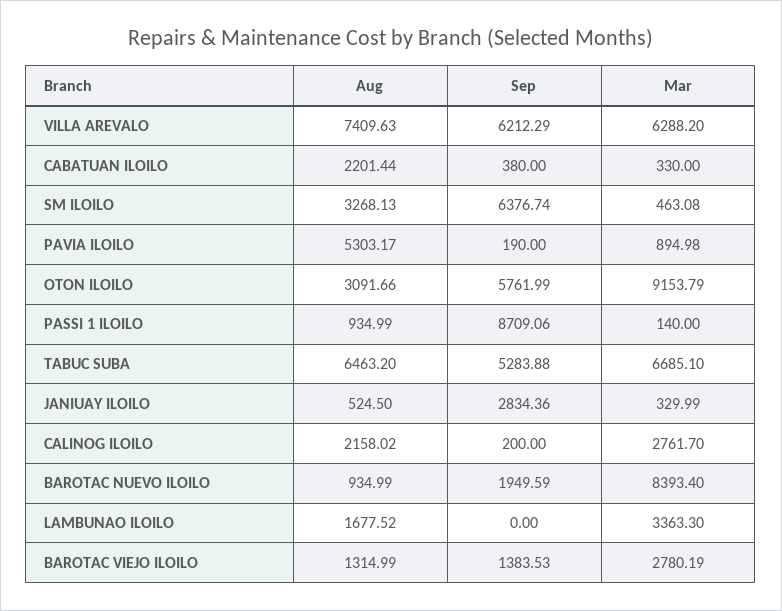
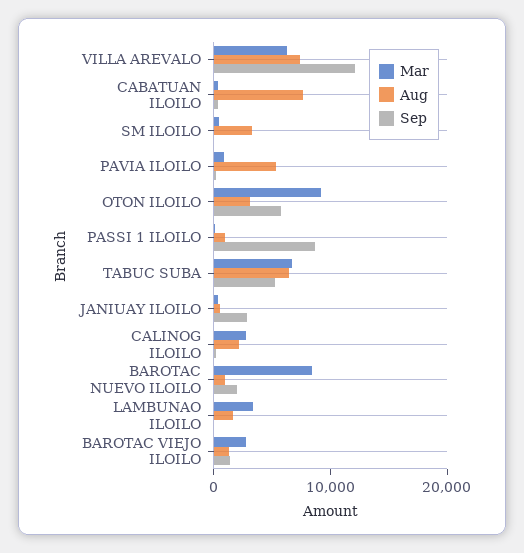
Sep, VILLA AREVALO: 6212.29 -> 12000
Aug, CABATUAN ILOILO: 2201.44 -> 8000
Sep, SM ILOILO: 6376.74 -> 0

